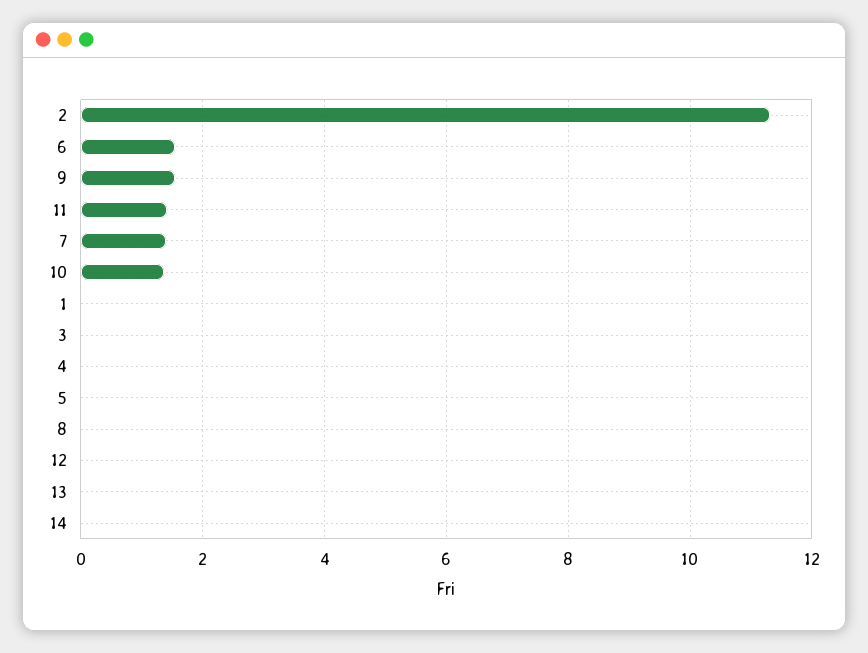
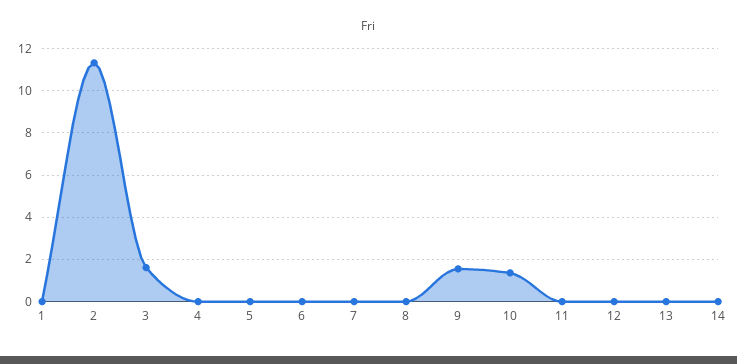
6: 1.6 -> 0
11: 1.4 -> 0
7: 1.4 -> 0
3: 0 -> 1.5

